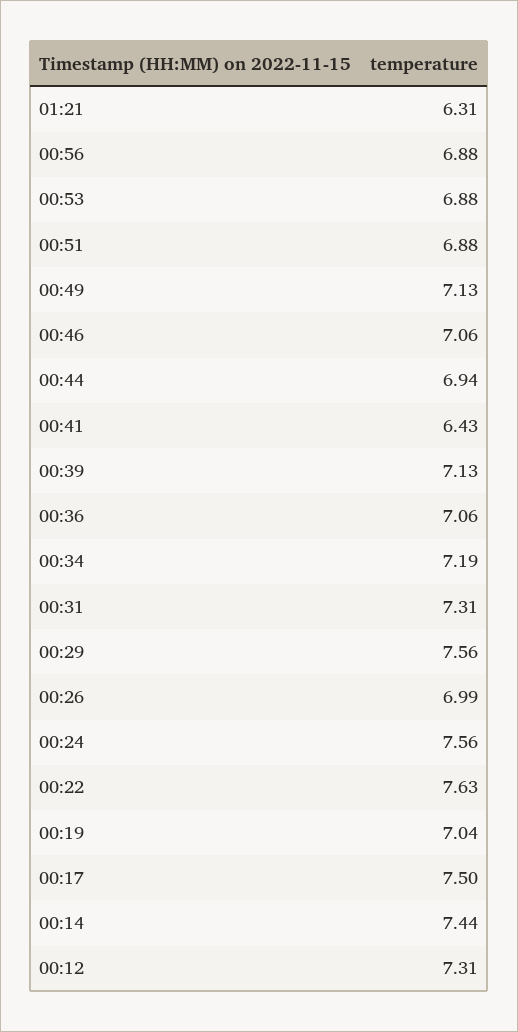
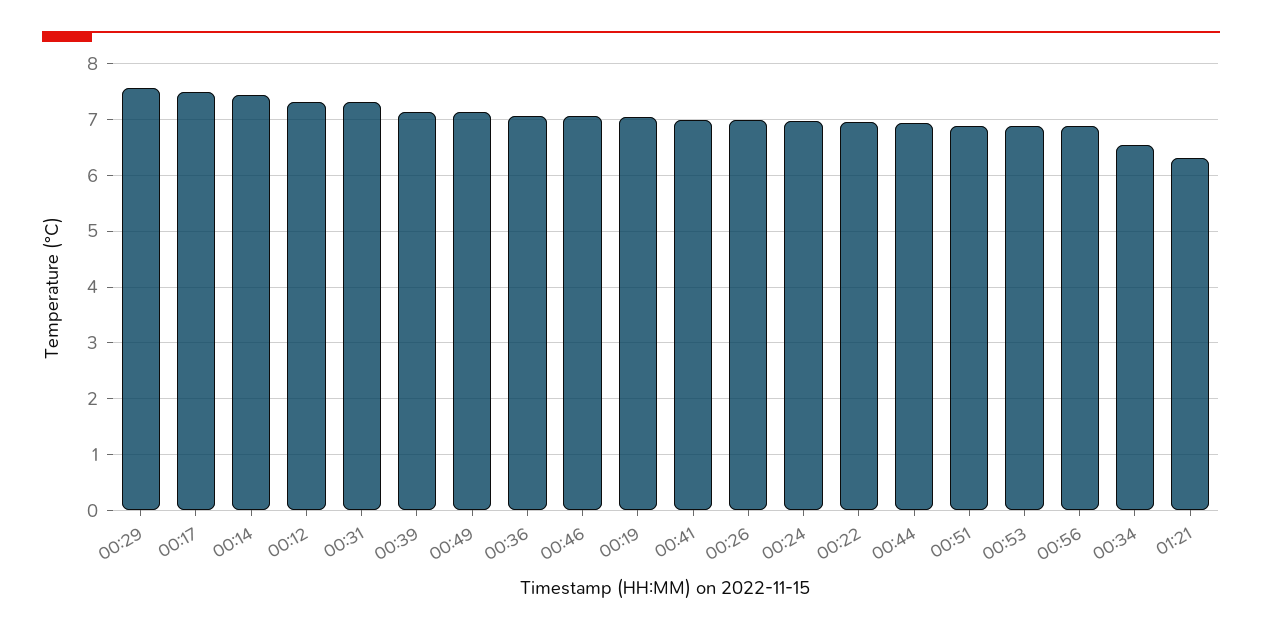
00:41: 6.43 -> 7
00:34: 7.19 -> 6.6
00:24: 7.56 -> 7
00:22: 7.63 -> 7

